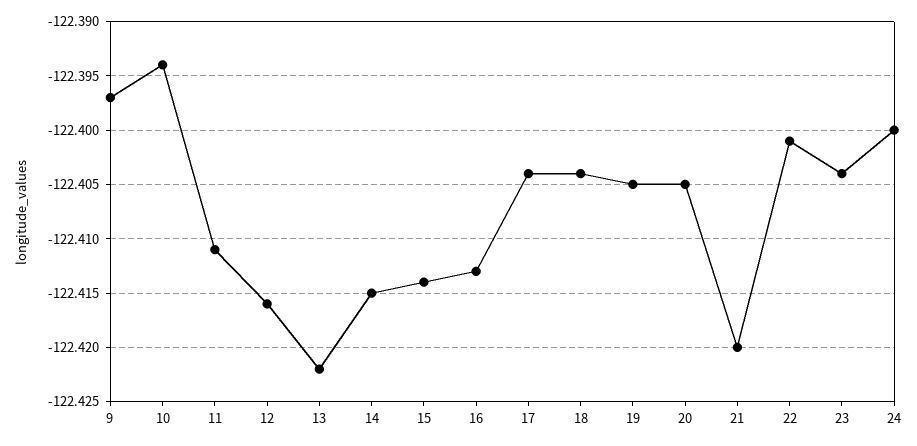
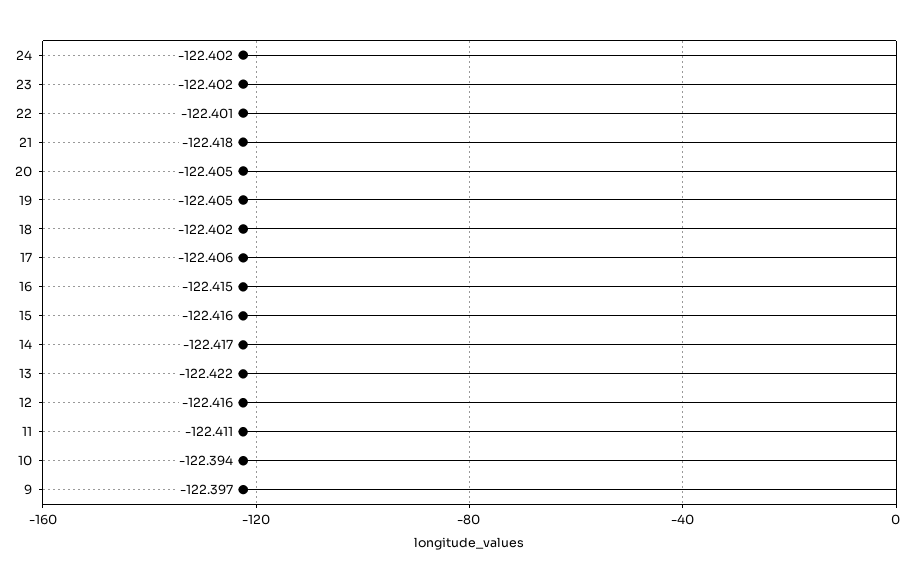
14: -122.415 -> -122.417
15: -122.414 -> -122.416
16: -122.413 -> -122.415
17: -122.404 -> -122.406
18: -122.404 -> -122.402
21: -122.42 -> -122.418
23: -122.404 -> -122.402
24: -122.4 -> -122.402

